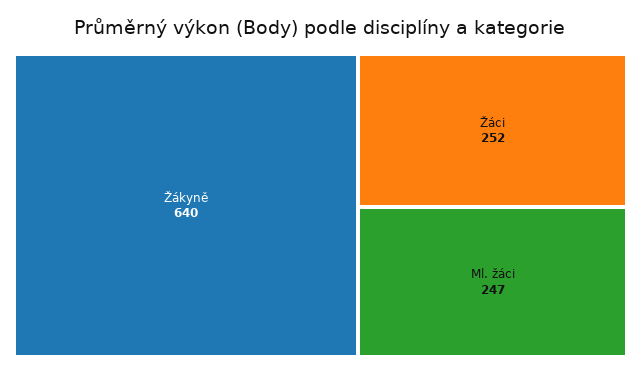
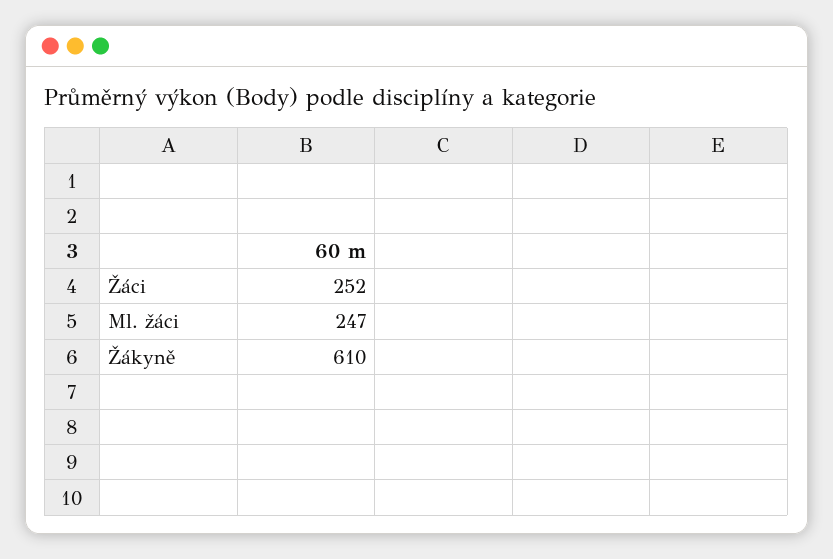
Žákyně: 640 -> 610

